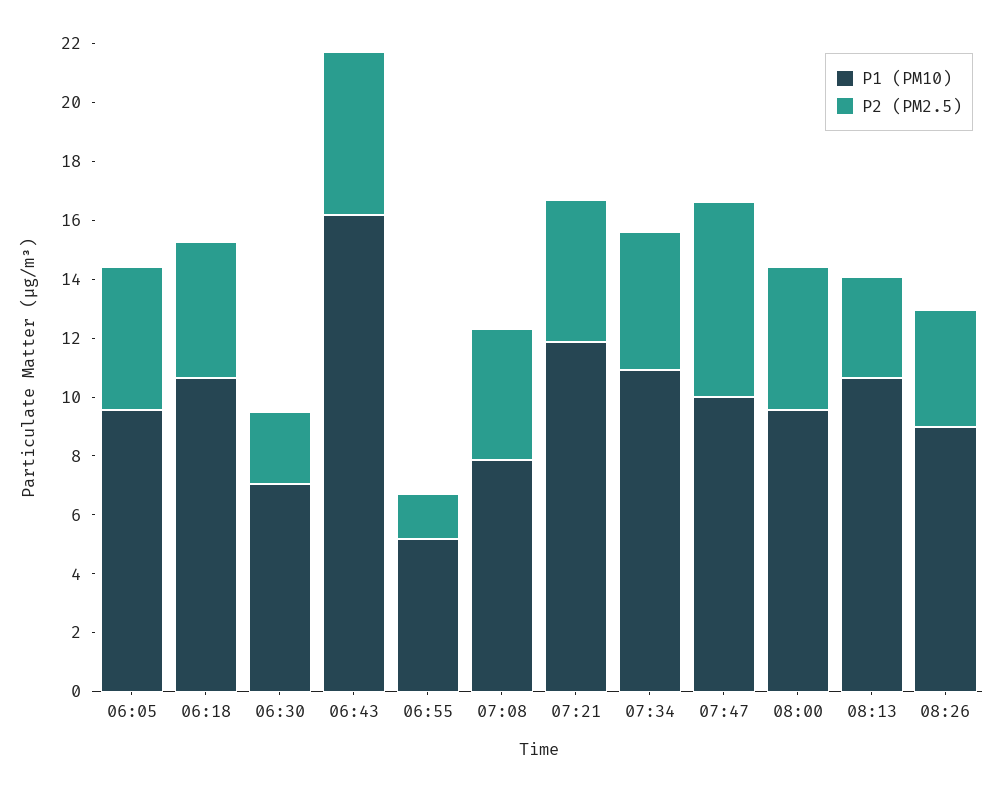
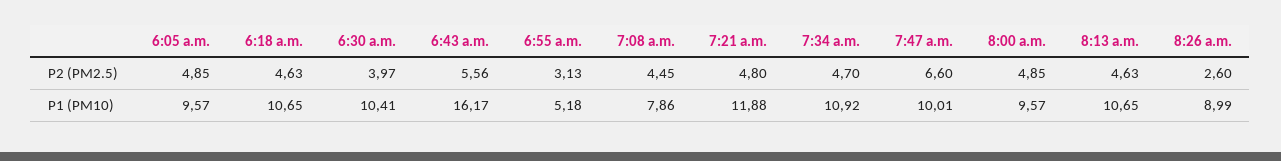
P1 (PM10), 06:30: 7 -> 10.41
P2 (PM2.5), 06:30: 2.5 -> 3.97
P2 (PM2.5), 06:55: 1.5 -> 3.13
P2 (PM2.5), 08:13: 3.5 -> 4.63
P2 (PM2.5), 08:26: 4 -> 2.6

